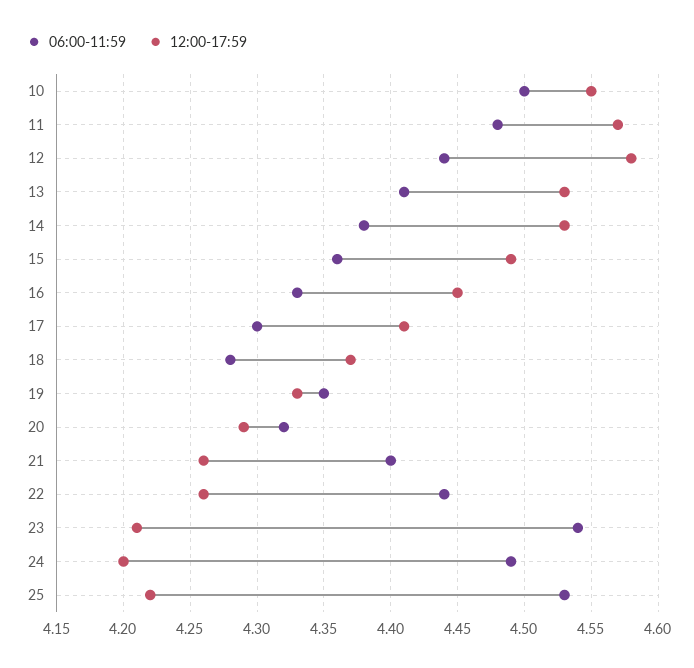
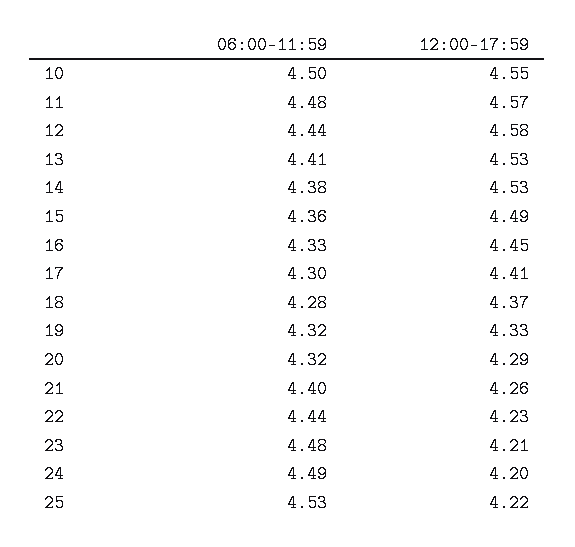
06:00-11:59, 19: 4.35 -> 4.32
12:00-17:59, 22: 4.26 -> 4.23
06:00-11:59, 23: 4.54 -> 4.48

